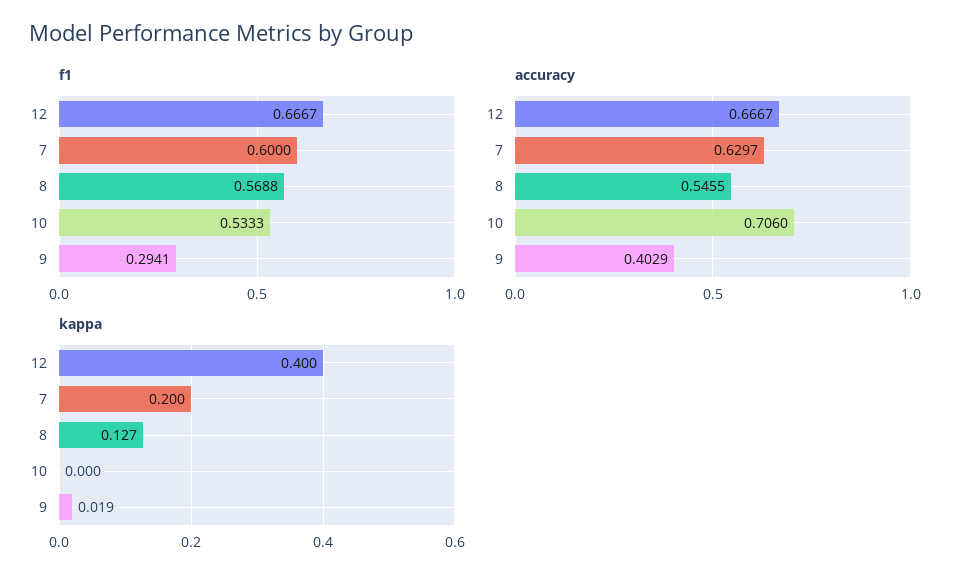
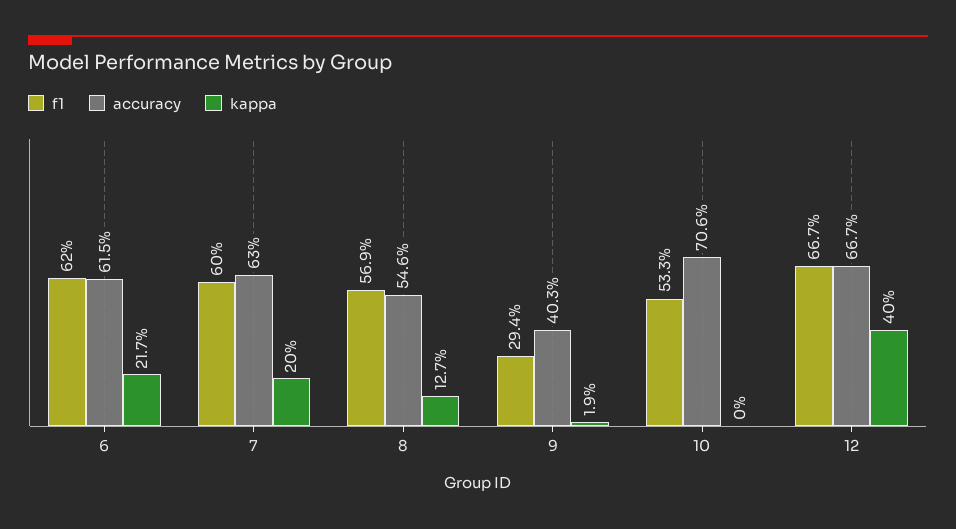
f1, 6: none -> 0.62
accuracy, 6: none -> 0.615
kappa, 6: none -> 0.217

